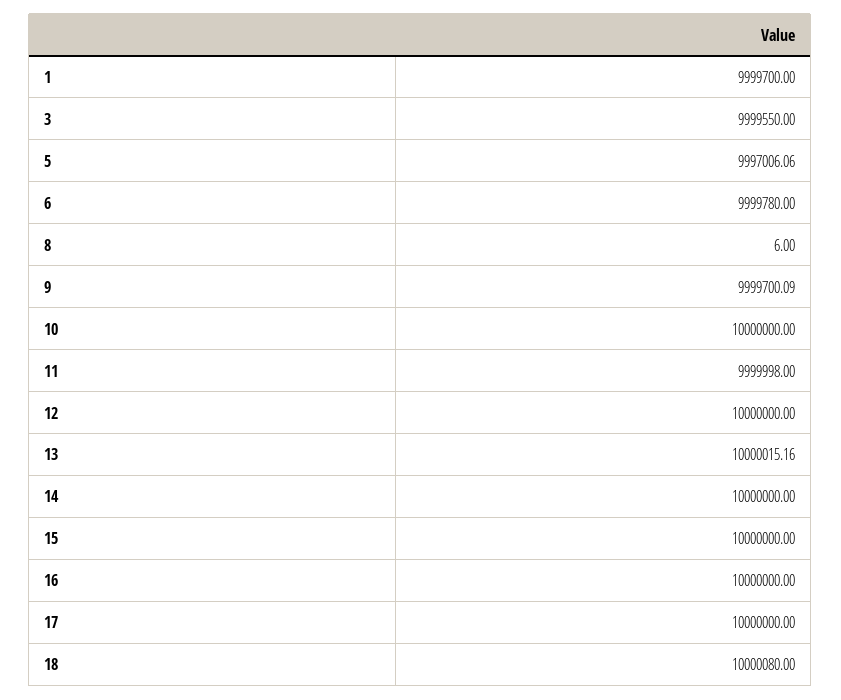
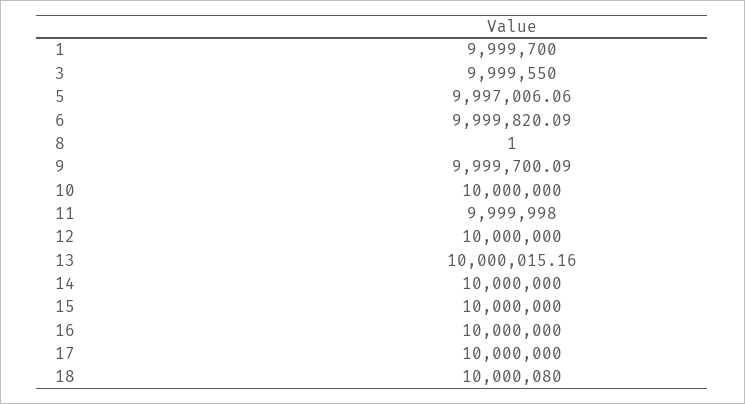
6: 9999780 -> 9999820.09
8: 6 -> 1

